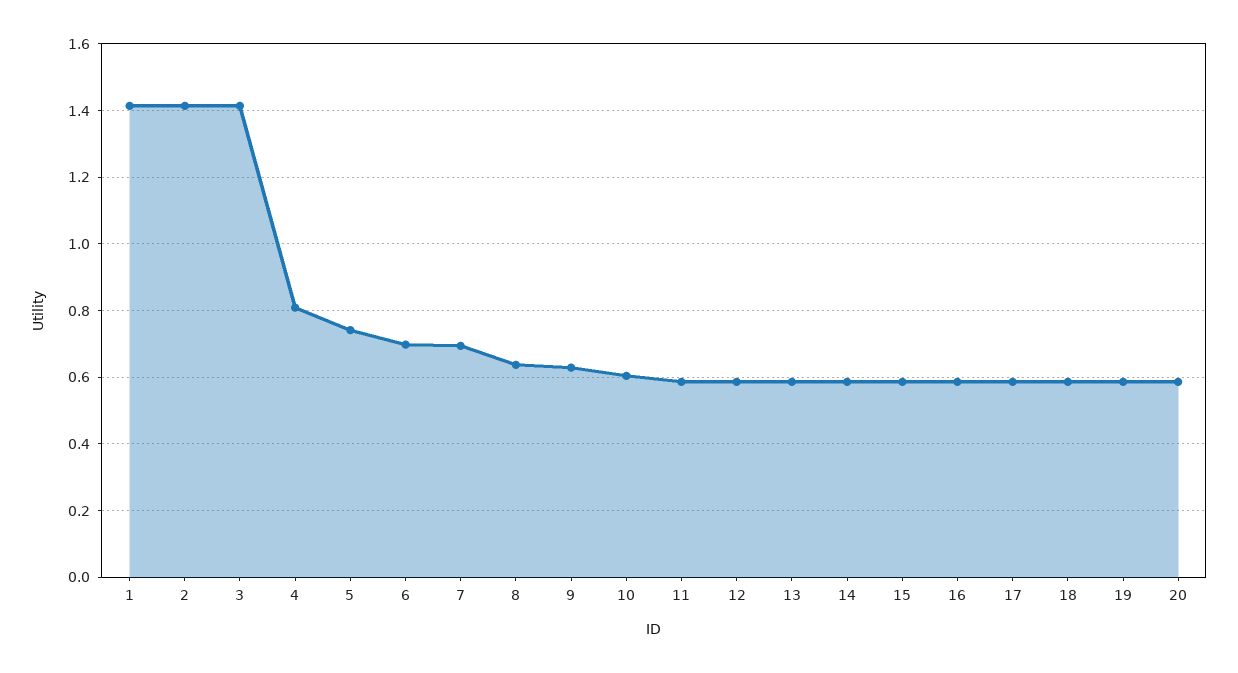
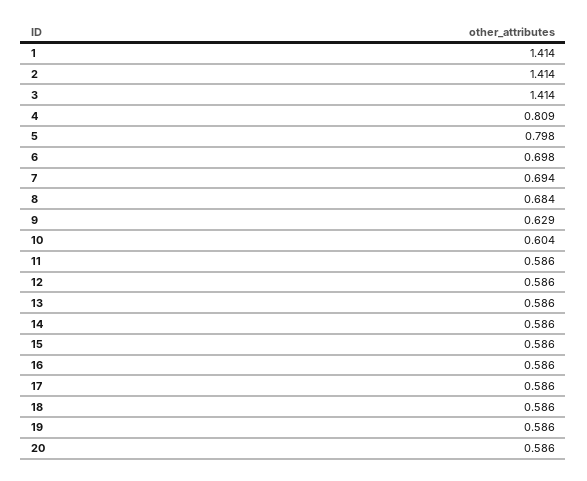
5: 0.74 -> 0.798
8: 0.64 -> 0.684

